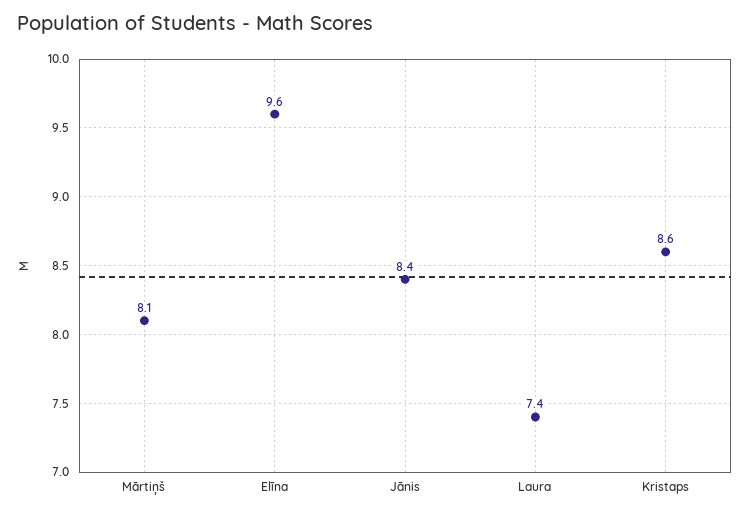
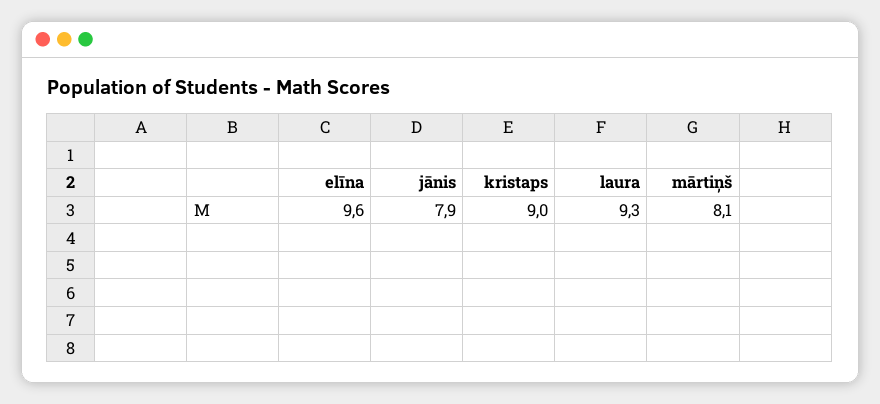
Jānis: 8.4 -> 7.9
Laura: 7.4 -> 9.3
Kristaps: 8.6 -> 9

